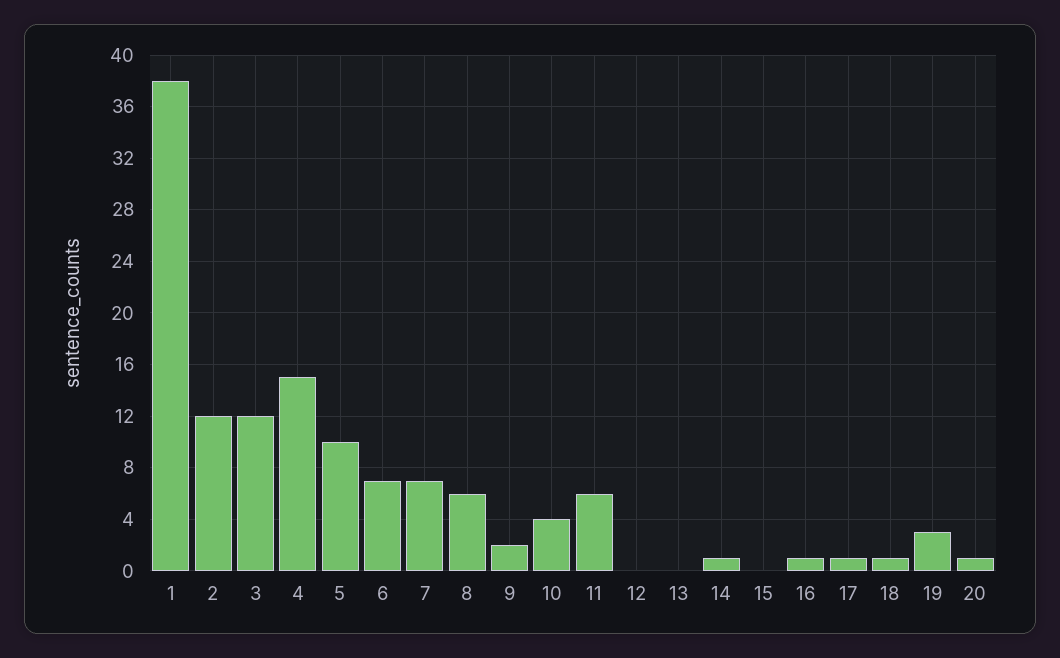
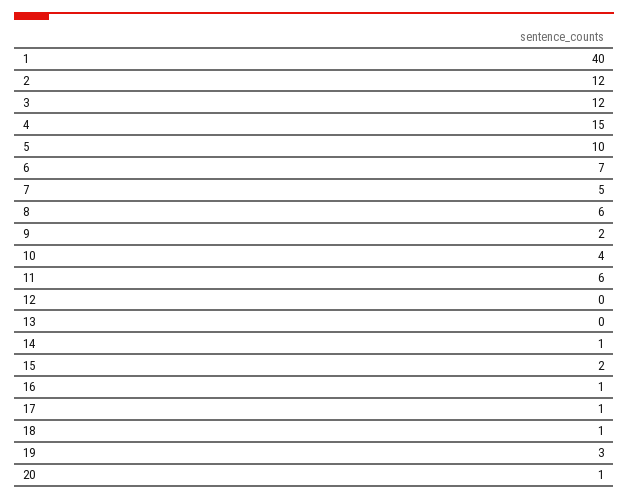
1: 38 -> 40
7: 7 -> 5
15: 0 -> 2

